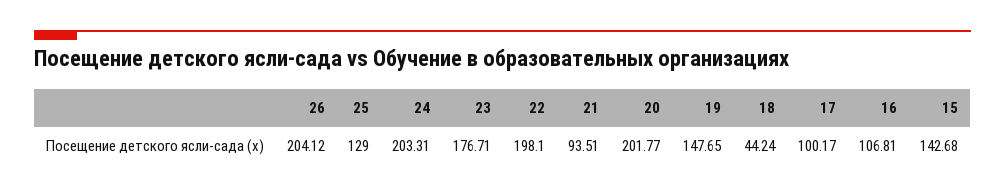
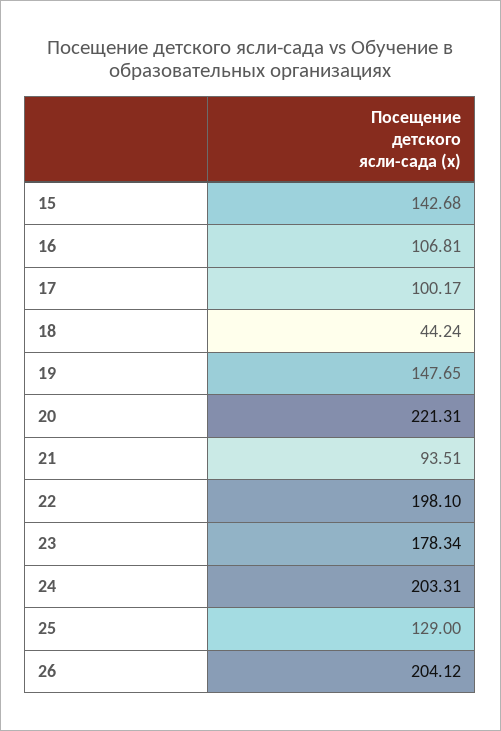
23: 176.71 -> 178.34
20: 201.77 -> 221.31

